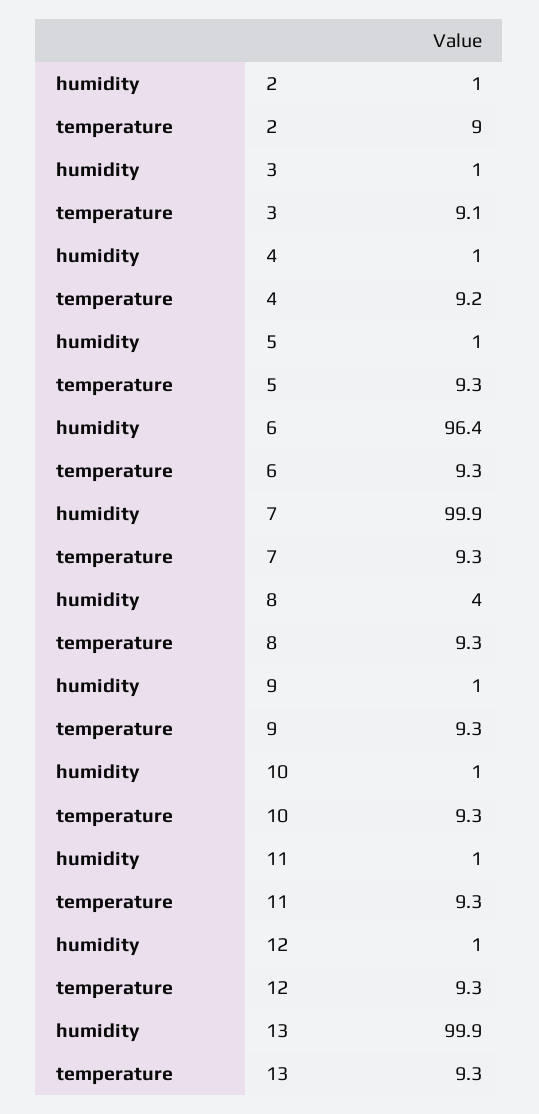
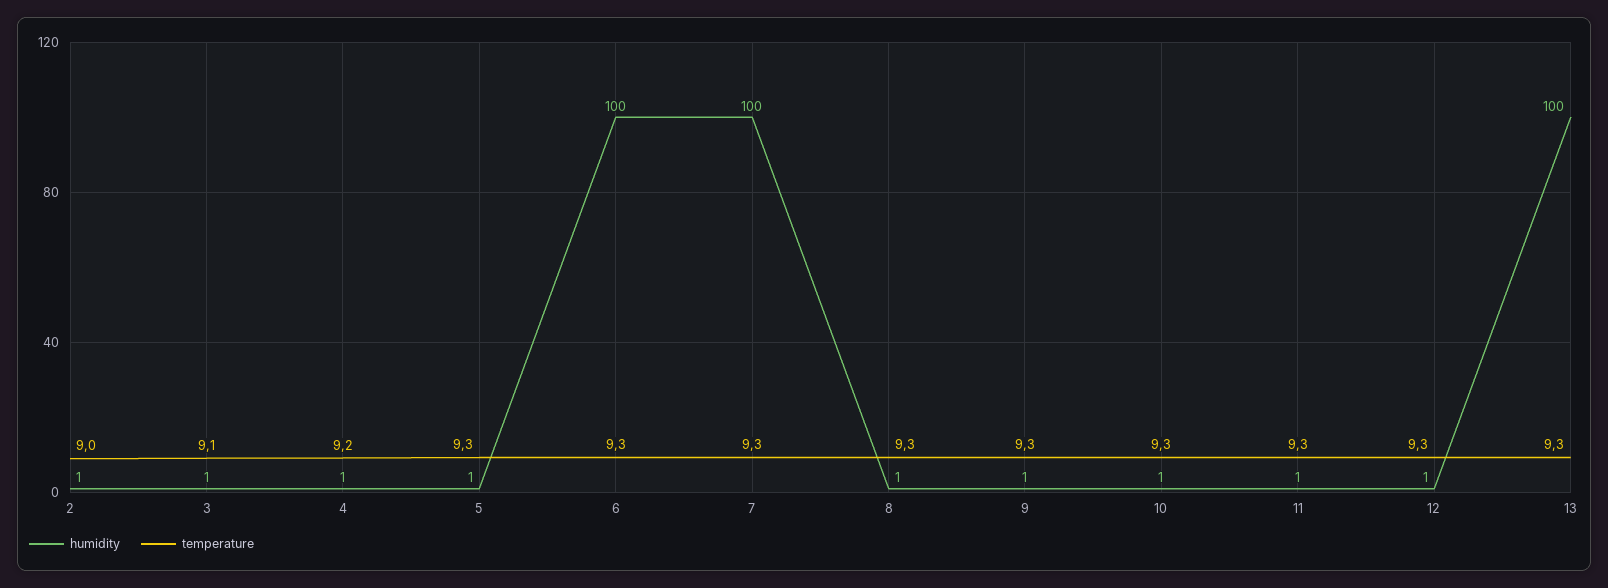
humidity, 6: 96.4 -> 100
humidity, 8: 4 -> 1

